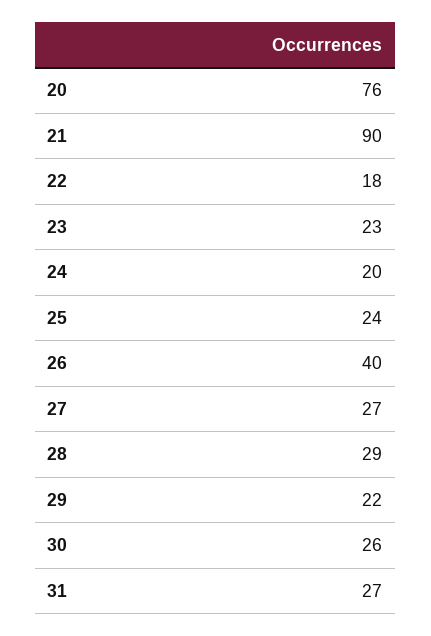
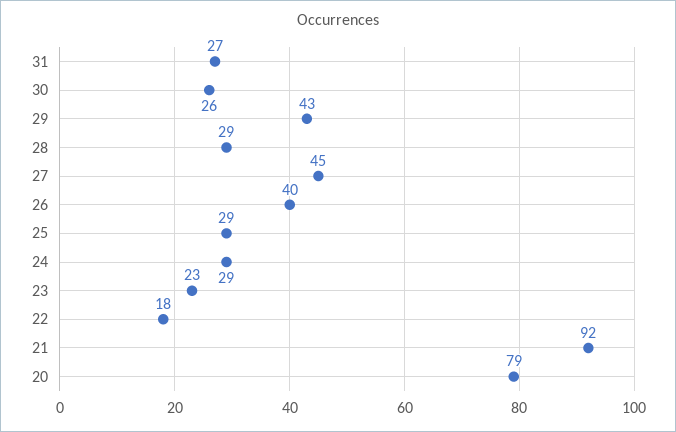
20: 76 -> 79
21: 90 -> 92
24: 20 -> 29
25: 24 -> 29
27: 27 -> 45
29: 22 -> 43

